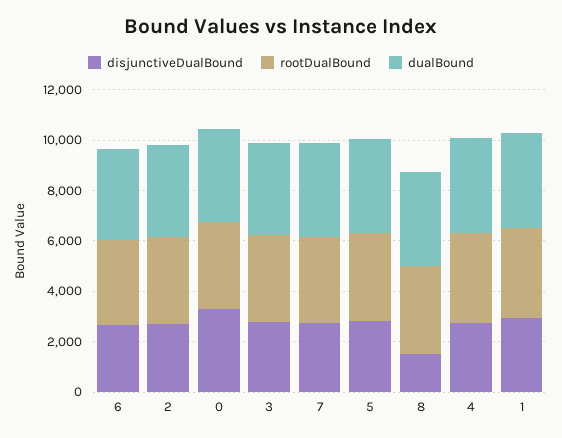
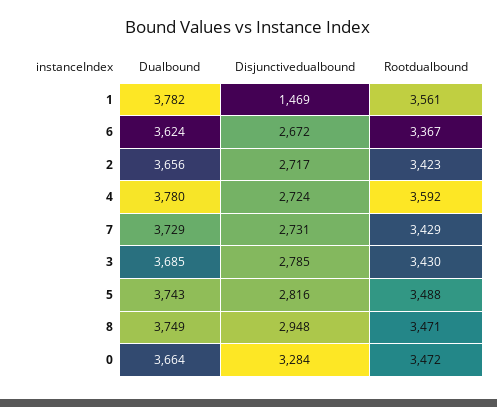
disjunctiveDualBound, 8: 1500 -> 2948
disjunctiveDualBound, 1: 3000 -> 1469

